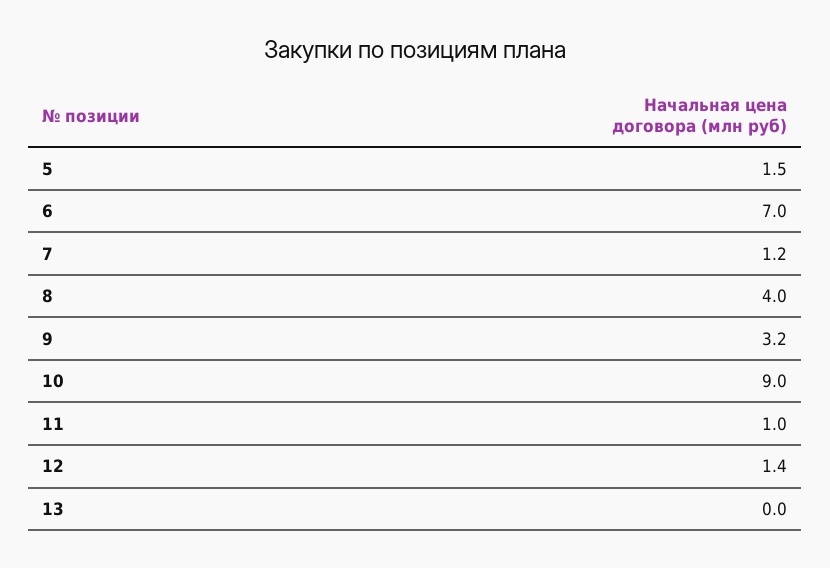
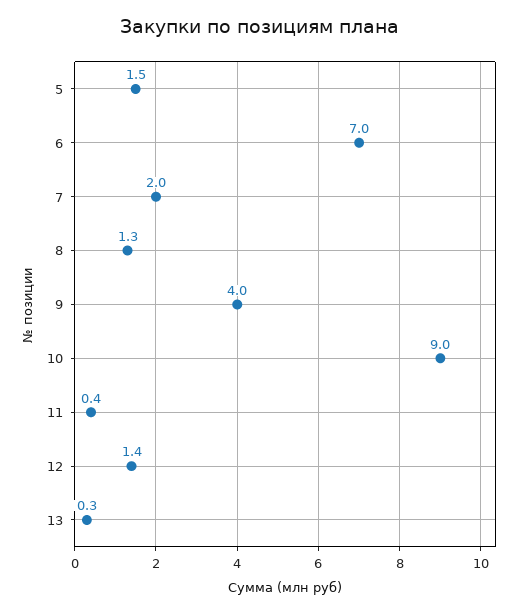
7: 1.2 -> 2
8: 4 -> 1.3
9: 3.2 -> 4
11: 1 -> 0.4
13: 0 -> 0.3

